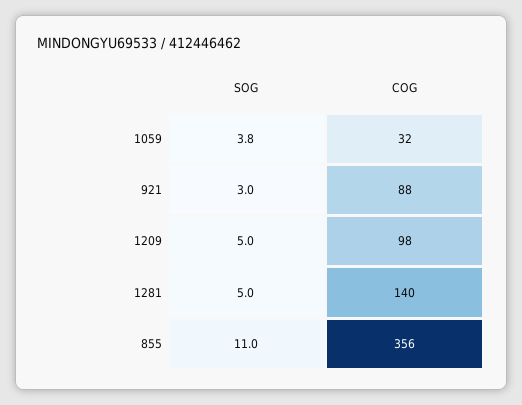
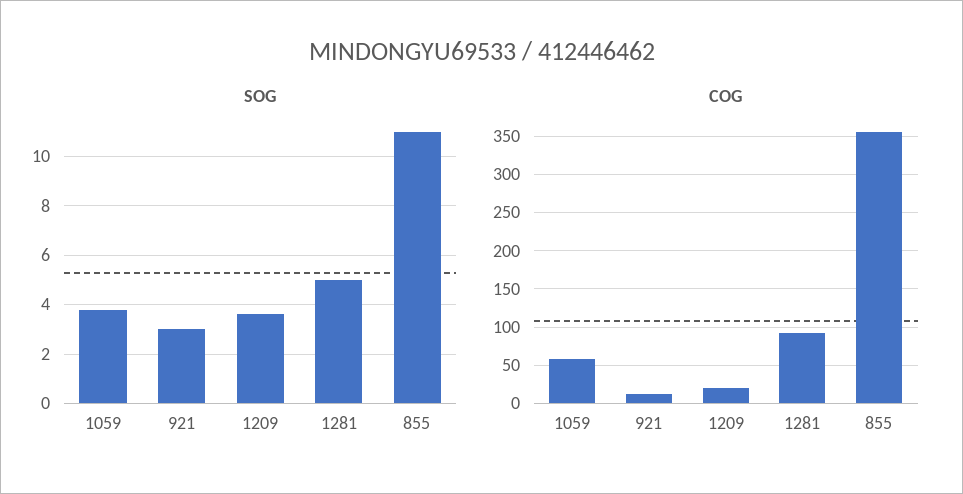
COG, 1059: 32 -> 60
COG, 921: 88 -> 10
SOG, 1209: 5 -> 3.5
COG, 1209: 98 -> 20
COG, 1281: 140 -> 90

